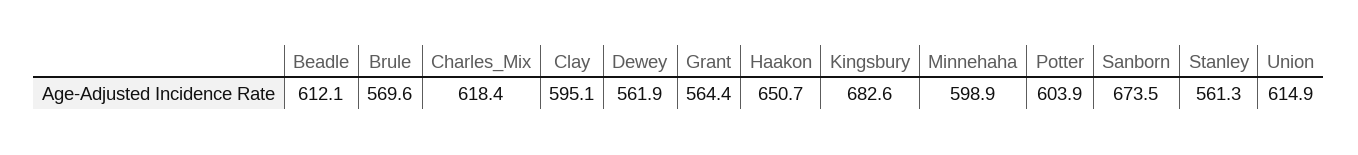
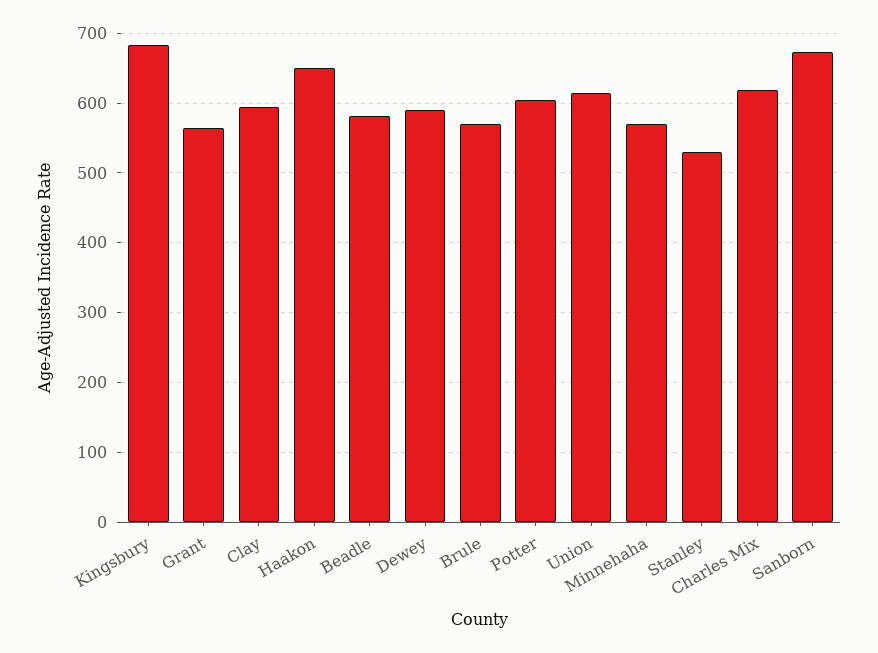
Beadle: 612.1 -> 580
Dewey: 561.9 -> 590
Minnehaha: 598.9 -> 570
Stanley: 561.3 -> 530

